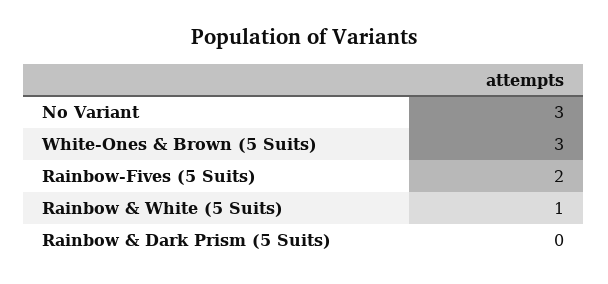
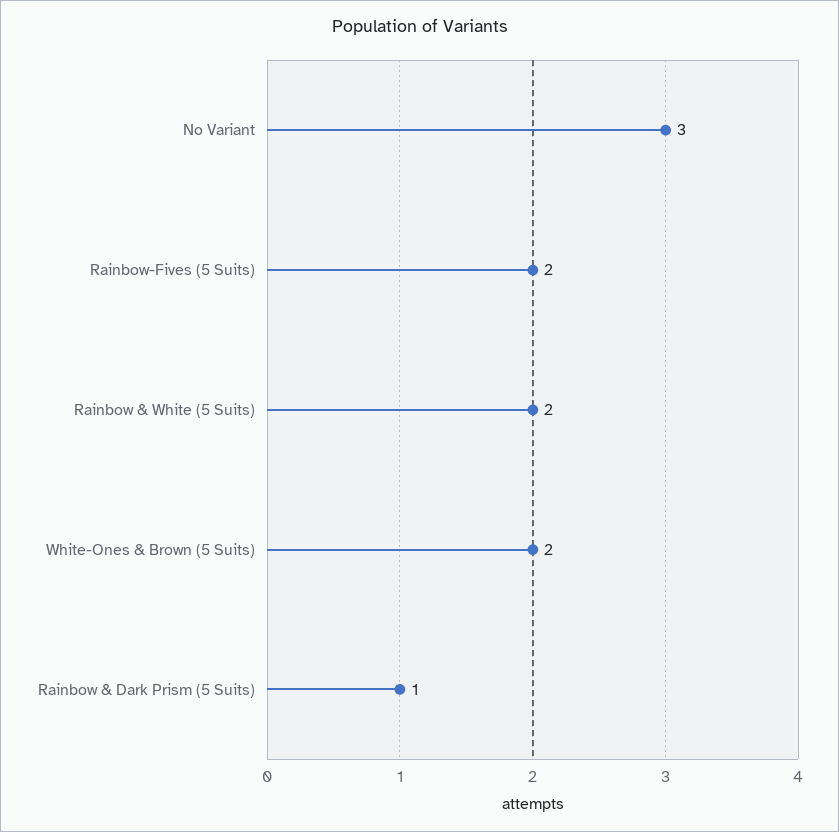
White-Ones & Brown (5 Suits): 3 -> 2
Rainbow & White (5 Suits): 1 -> 2
Rainbow & Dark Prism (5 Suits): 0 -> 1

